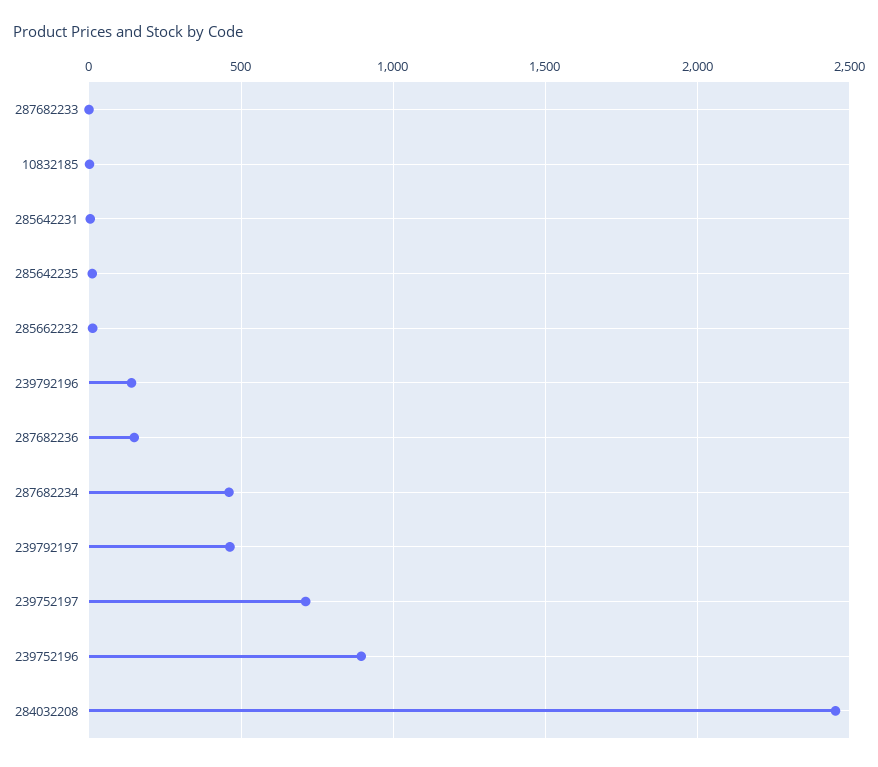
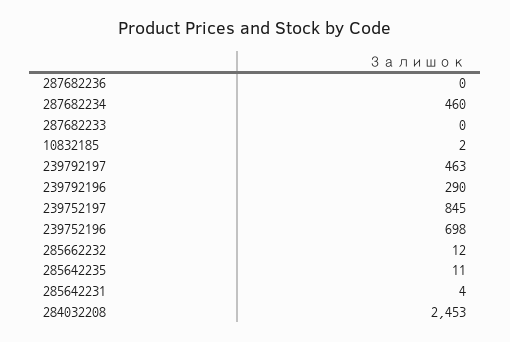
239792196: 150 -> 290
287682236: 150 -> 0
239752197: 700 -> 845
239752196: 900 -> 698

